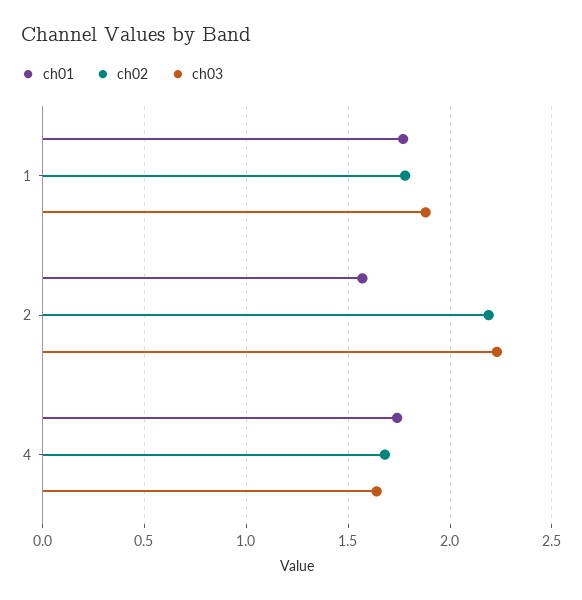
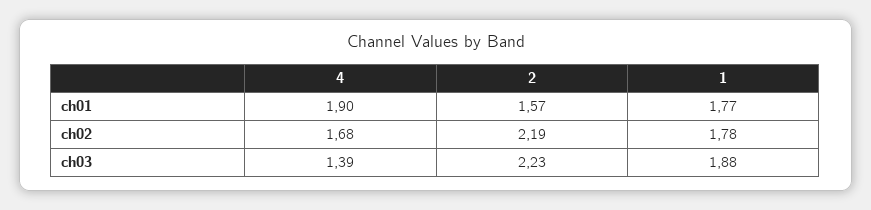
ch01, 4: 1.75 -> 1.9
ch03, 4: 1.65 -> 1.39

